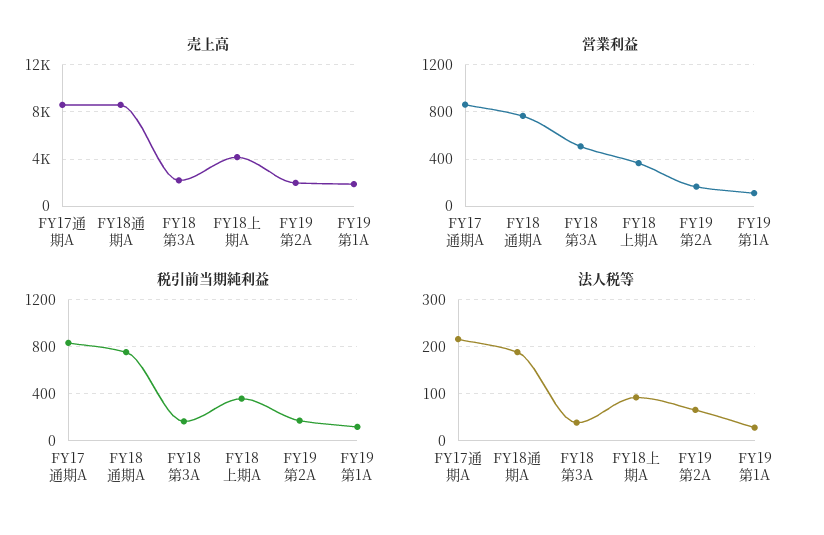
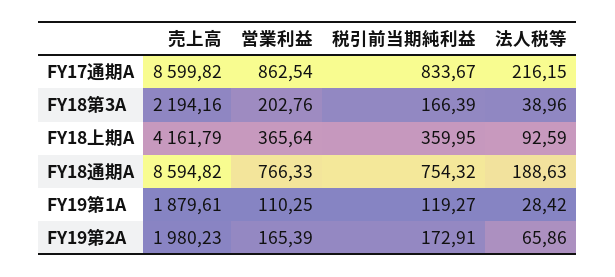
営業利益, FY18第3A: 500 -> 202.76

